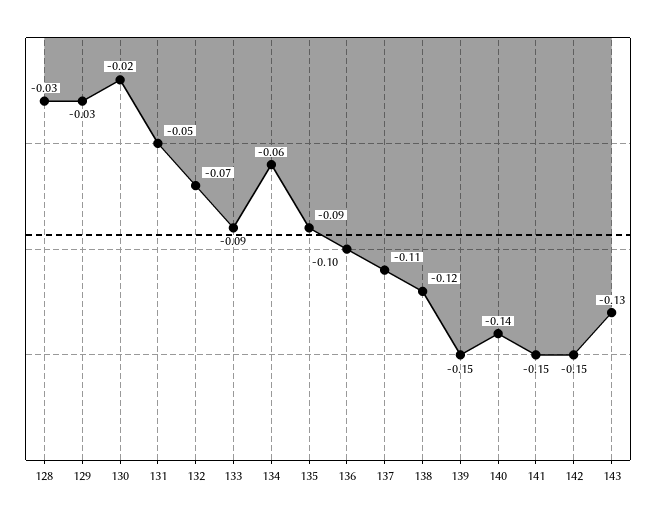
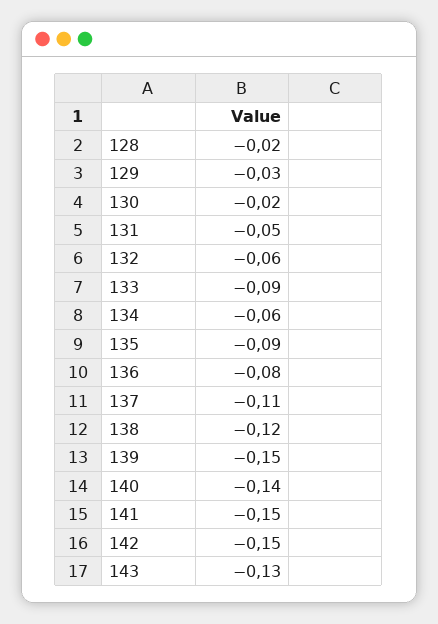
128: -0.03 -> -0.02
132: -0.07 -> -0.06
136: -0.1 -> -0.08

